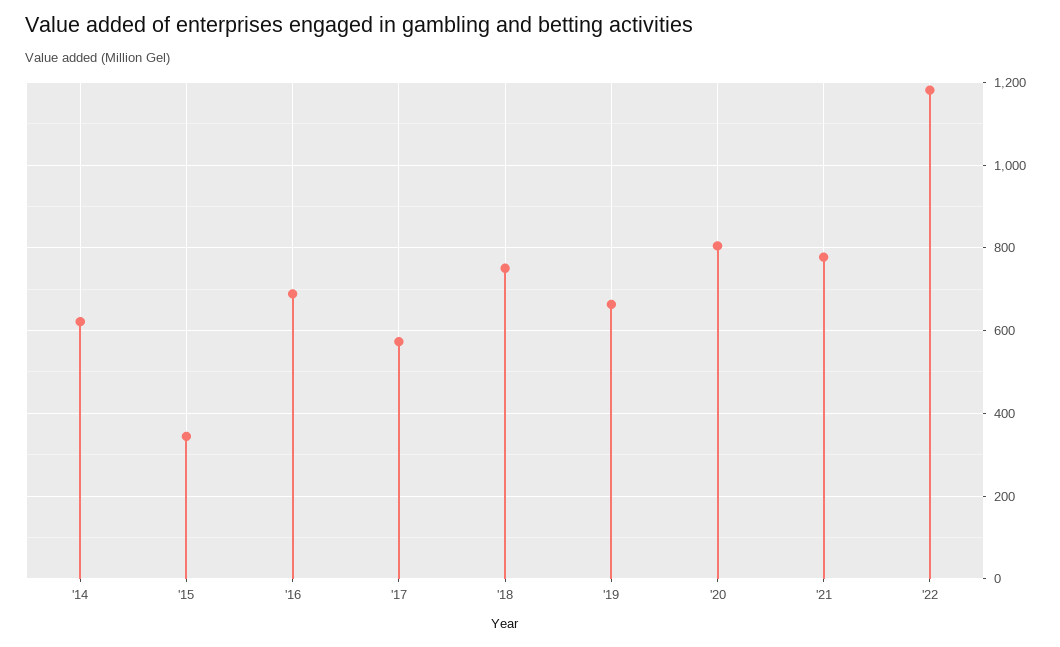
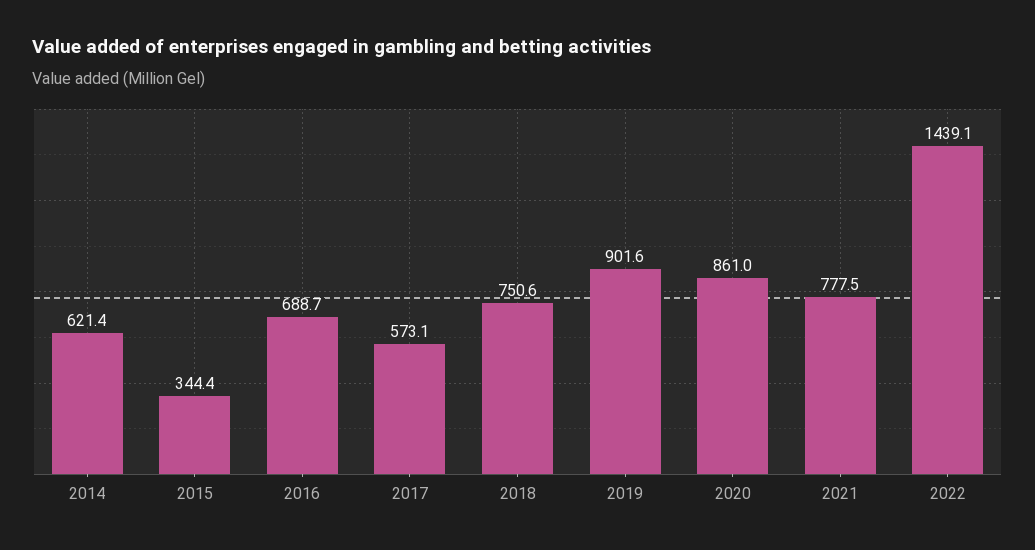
'19: 660 -> 901.6
'20: 800 -> 861
'22: 1180 -> 1439.1

